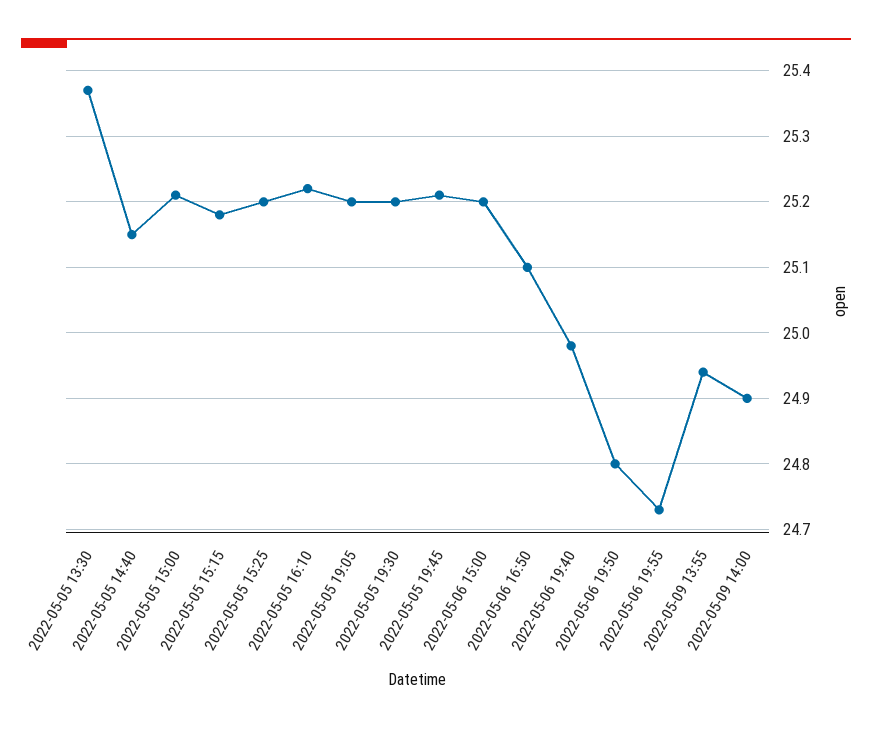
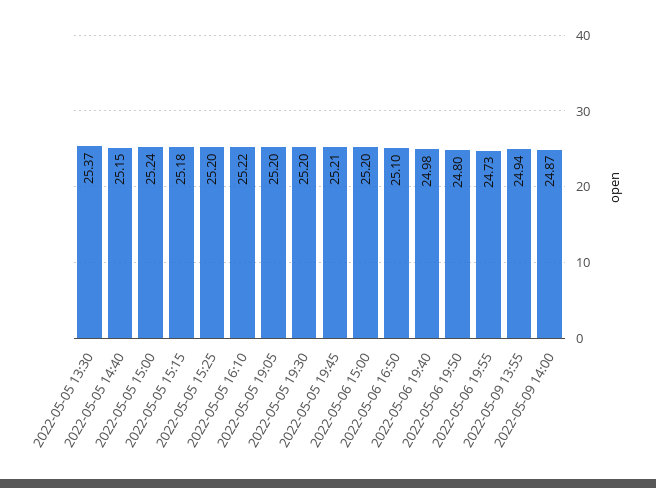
2022-05-05 15:00: 25.21 -> 25.24
2022-05-09 14:00: 24.9 -> 24.87

